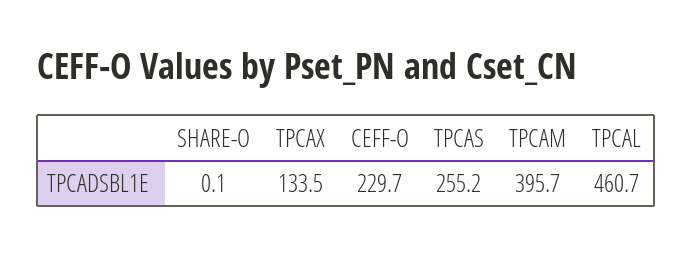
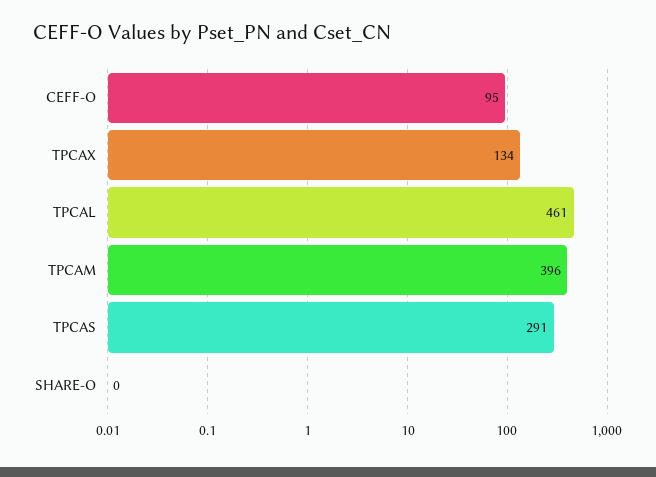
CEFF-O: 229.7 -> 95
TPCAS: 255.2 -> 291

